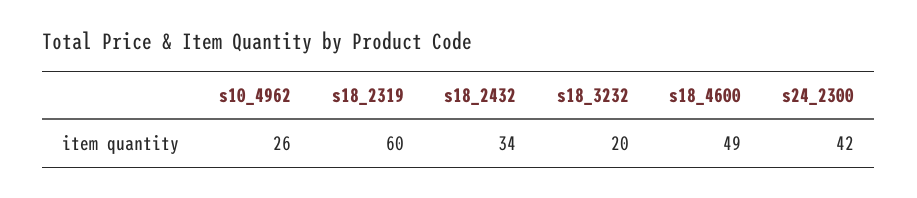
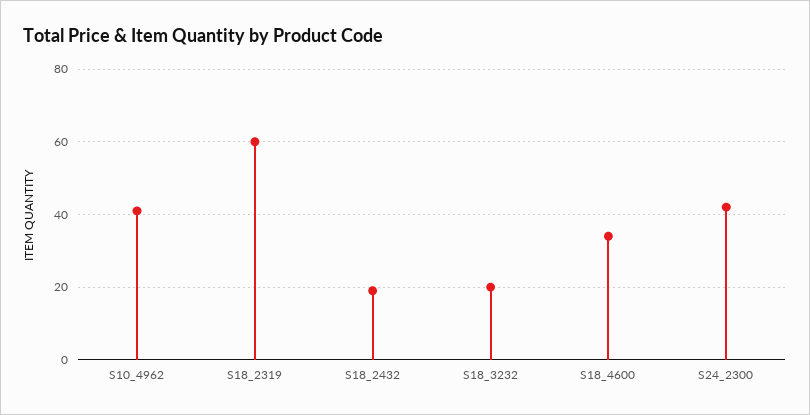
s10_4962: 26 -> 40
s18_2432: 34 -> 20
s18_4600: 49 -> 35

